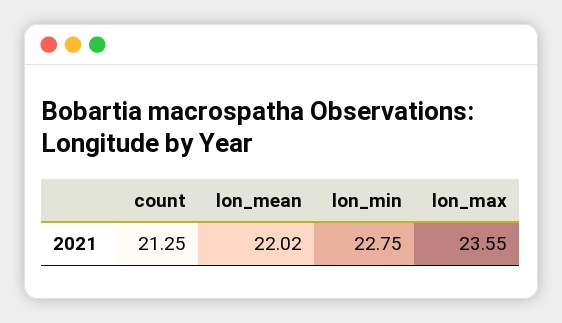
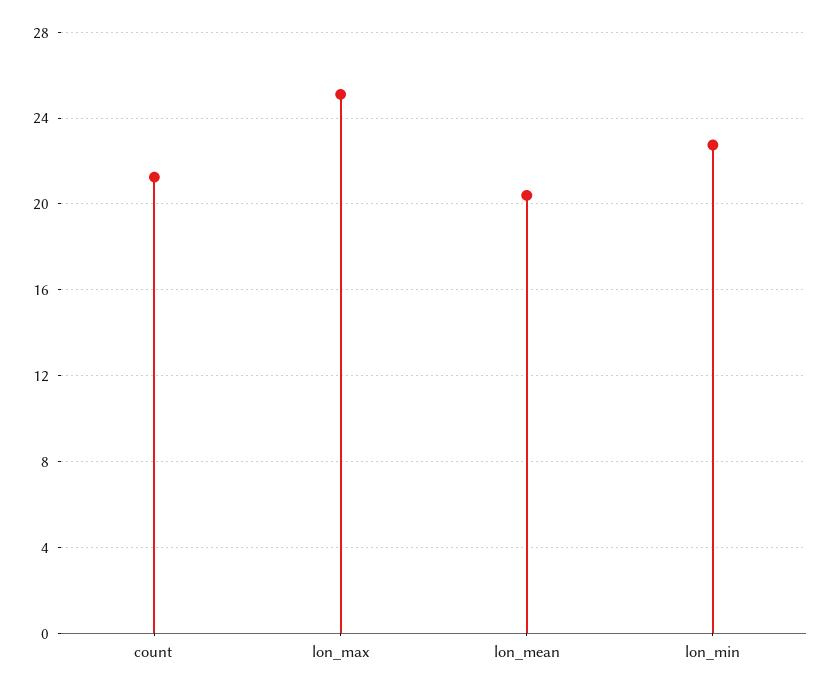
lon_mean: 22.02 -> 20.5
lon_max: 23.55 -> 25

